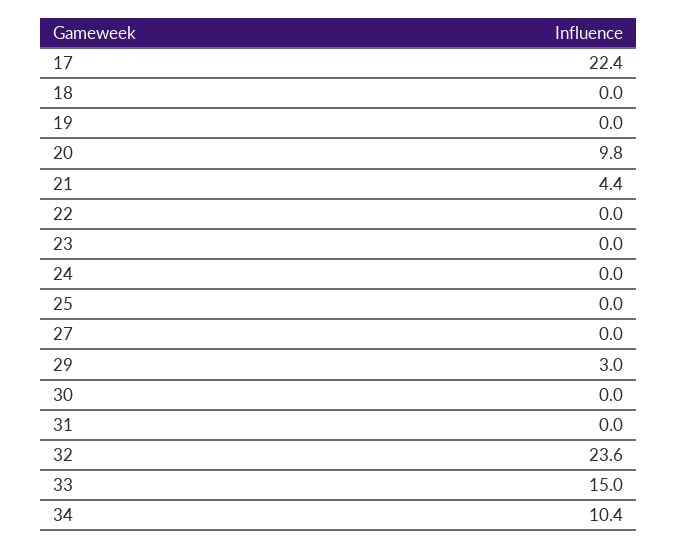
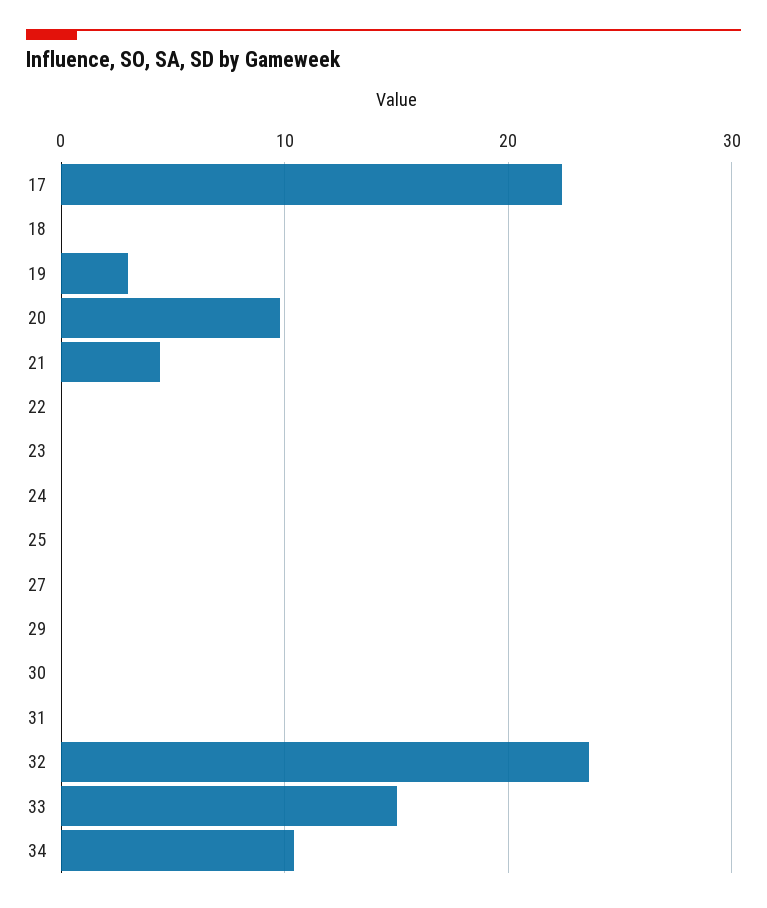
19: 0 -> 3
29: 3 -> 0

